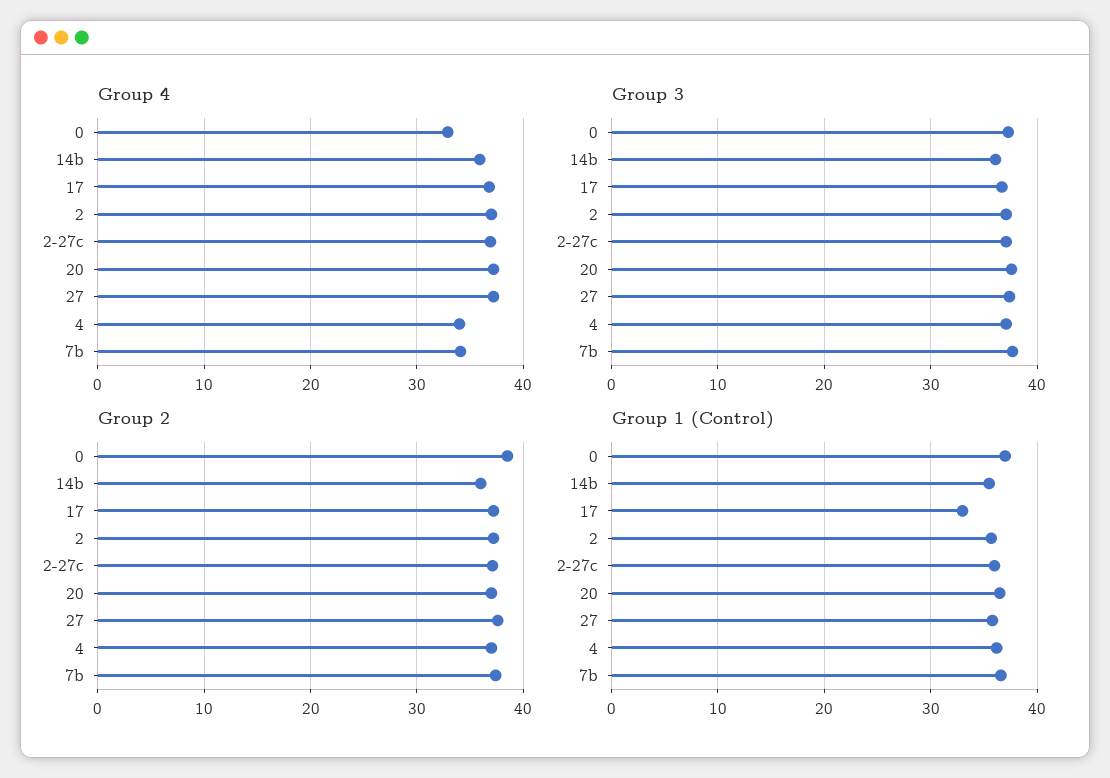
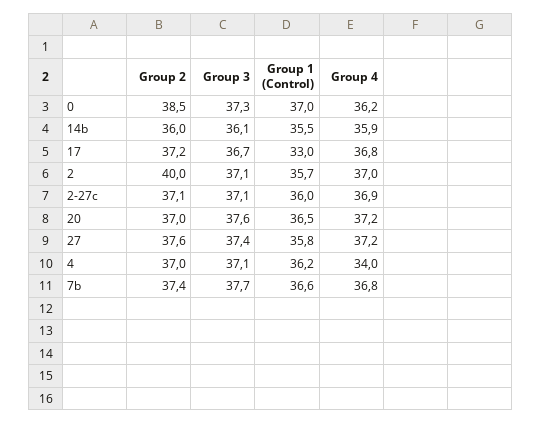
Group 4, 0: 33 -> 36.2
Group 4, 7b: 34 -> 36.8
Group 2, 2: 37 -> 40

